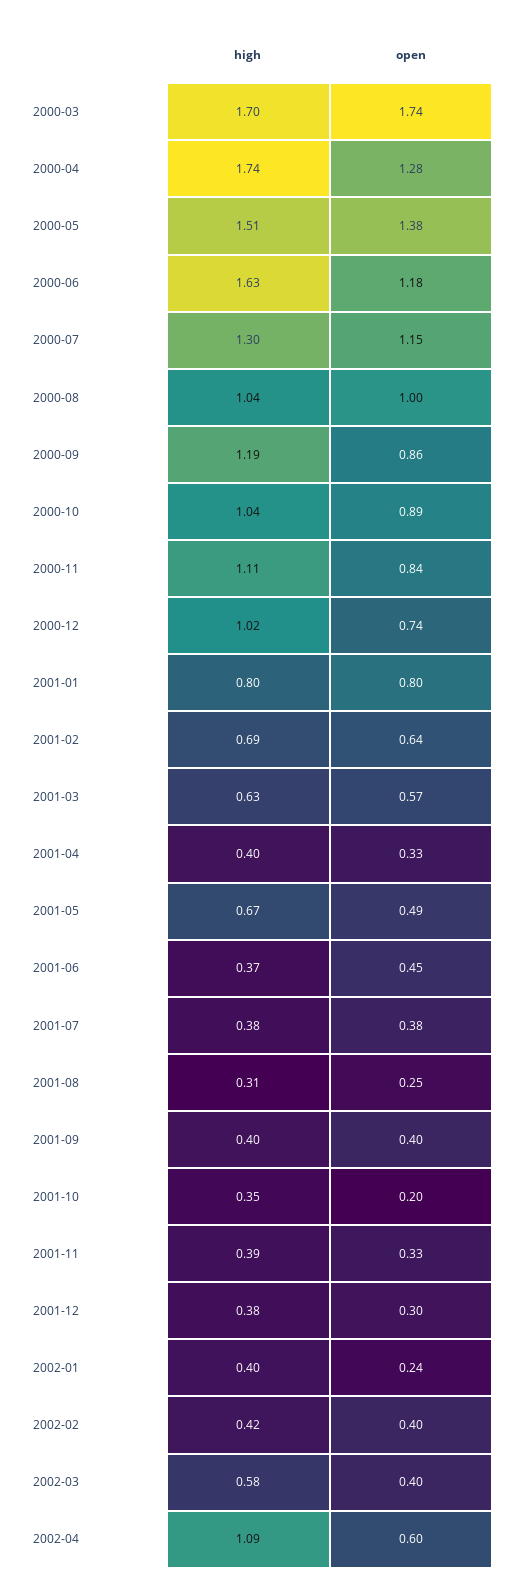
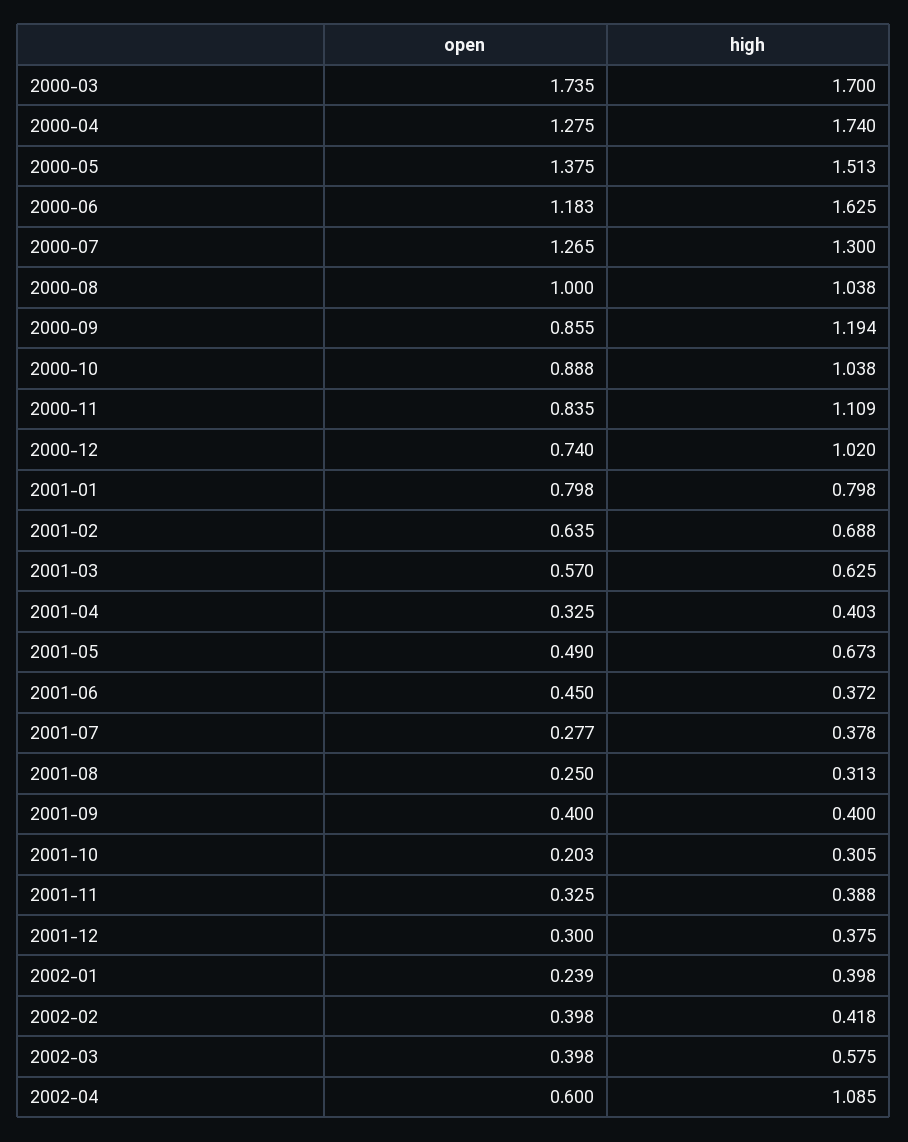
open, 2000-07: 1.15 -> 1.265
open, 2001-07: 0.38 -> 0.277
high, 2001-10: 0.35 -> 0.305

